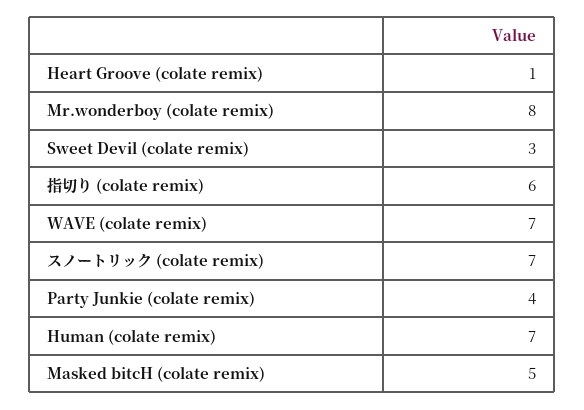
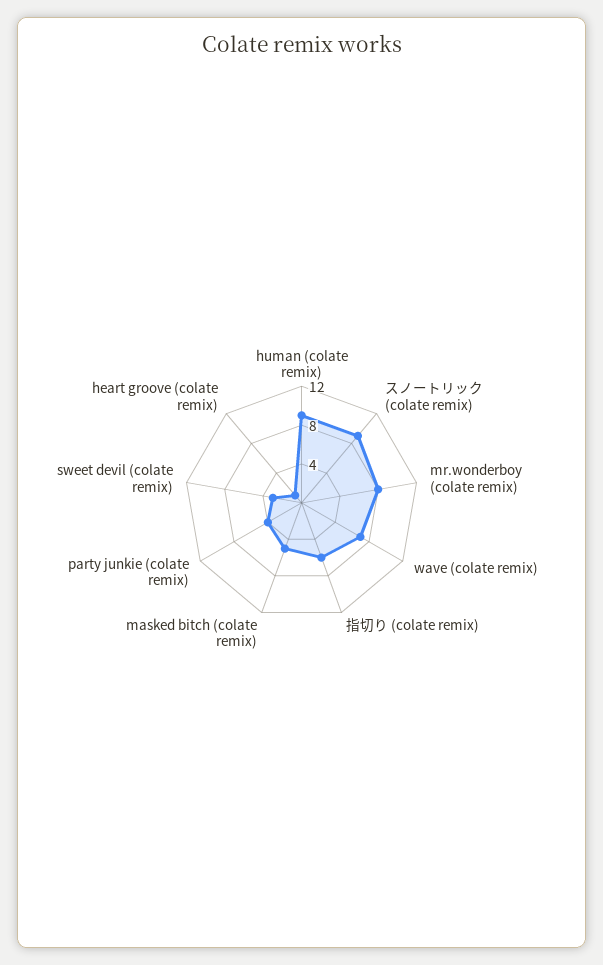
スノートリック (colate remix): 7 -> 9
Human (colate remix): 7 -> 9

